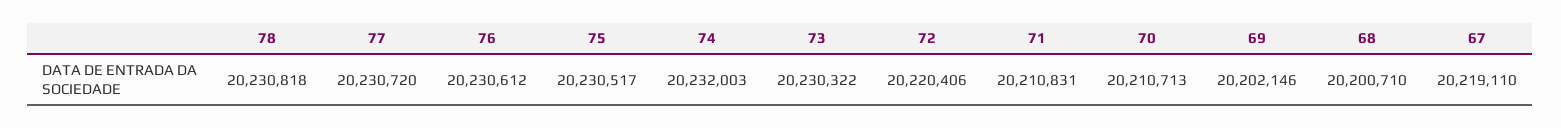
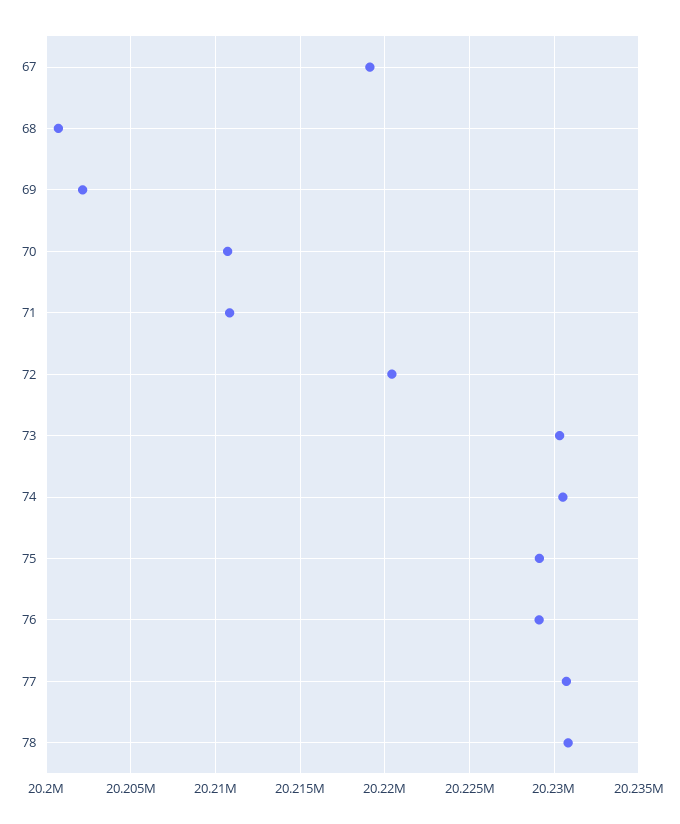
76: 20230612 -> 20229000
75: 20230517 -> 20229000
74: 20232003 -> 20230500

